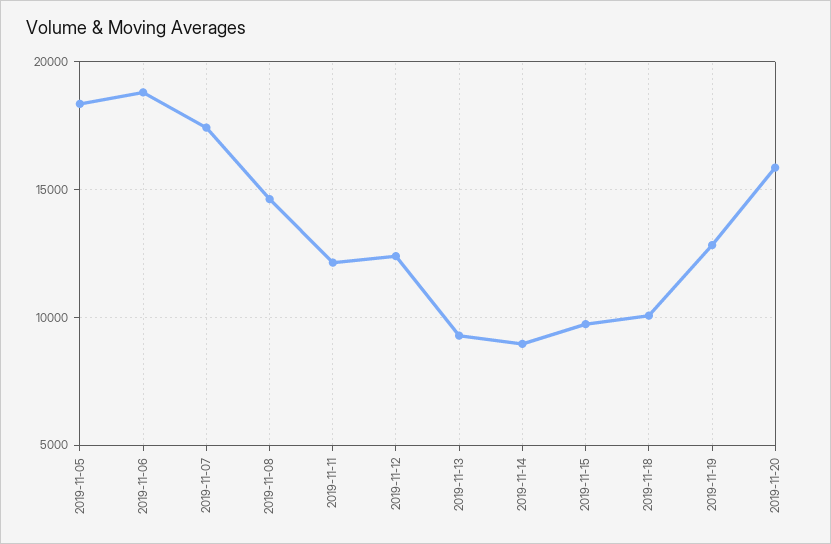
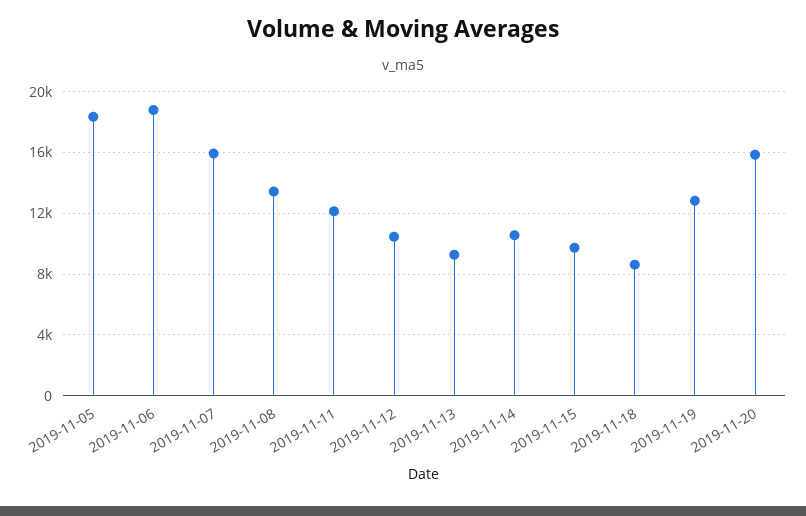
2019-11-07: 17500 -> 16000
2019-11-08: 14500 -> 13500
2019-11-12: 12500 -> 10500
2019-11-14: 9000 -> 10500
2019-11-18: 10000 -> 8500

